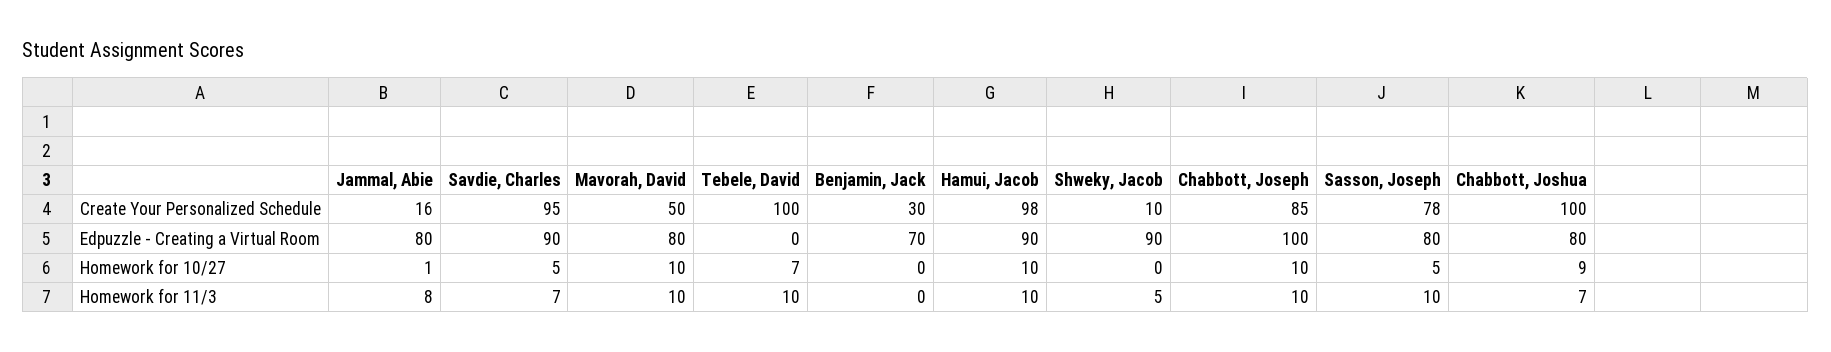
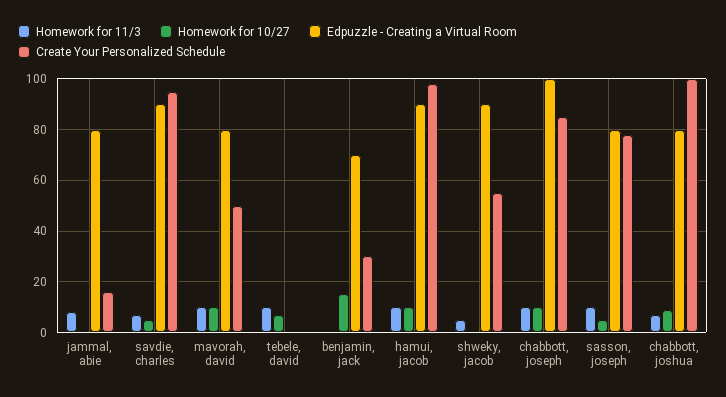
Create Your Personalized Schedule, Tebele, David: 100 -> 0
Create Your Personalized Schedule, Shweky, Jacob: 10 -> 55
Homework for 10/27, Benjamin, Jack: 0 -> 15

